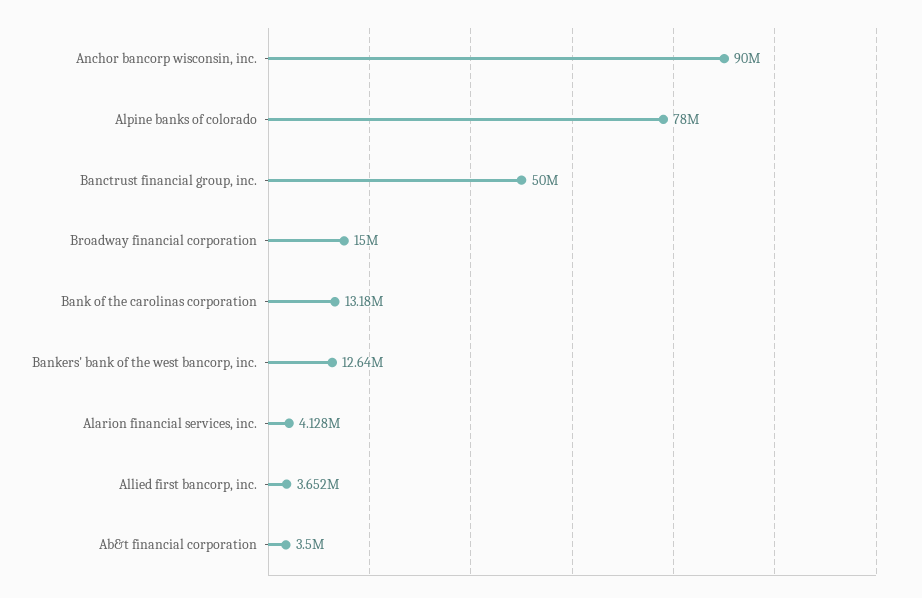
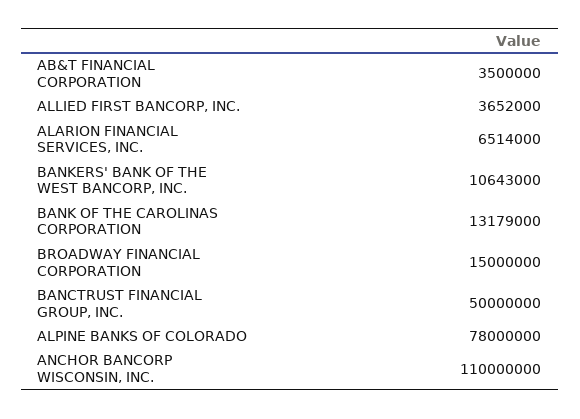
Anchor bancorp wisconsin, inc.: 90000000 -> 110000000
Bankers' bank of the west bancorp, inc.: 12640000 -> 10643000
Alarion financial services, inc.: 4128000 -> 6514000

